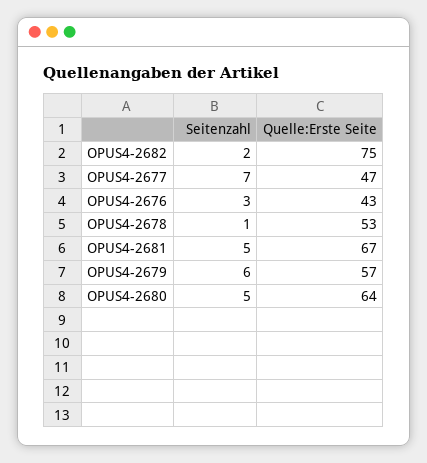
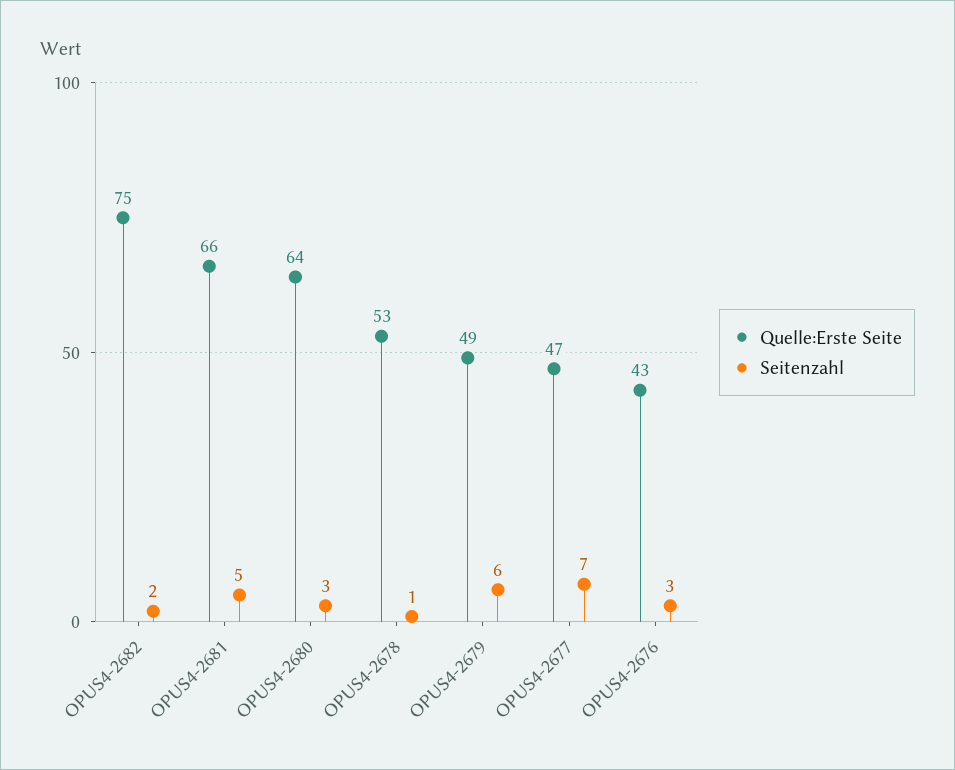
Quelle:Erste Seite, OPUS4-2681: 67 -> 66
Quelle:Erste Seite, OPUS4-2679: 57 -> 49
Seitenzahl, OPUS4-2680: 5 -> 3

